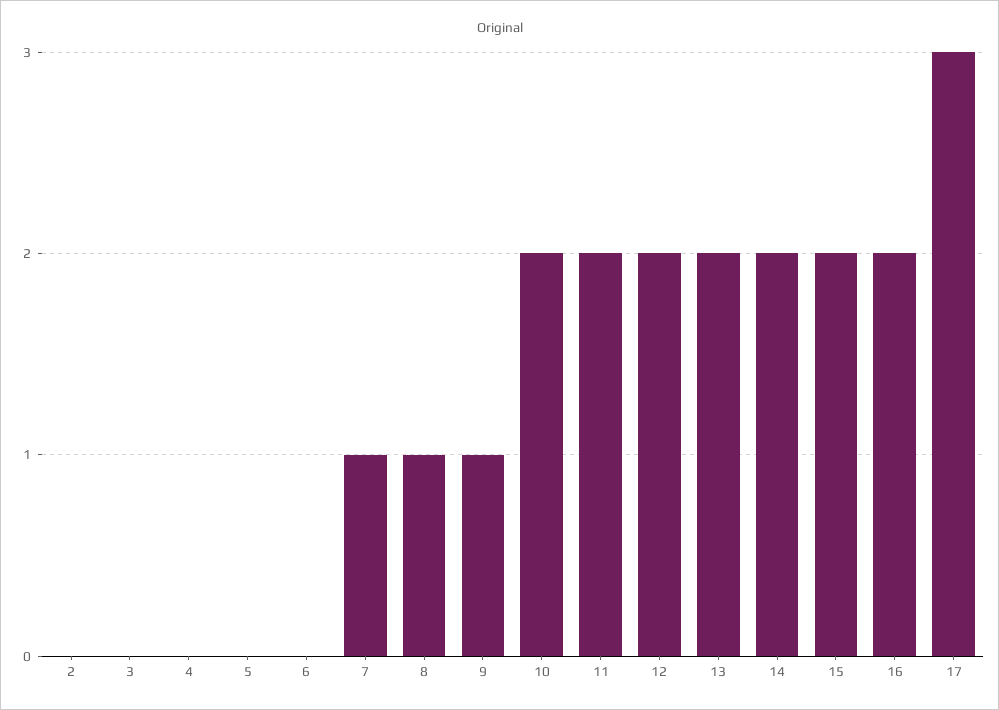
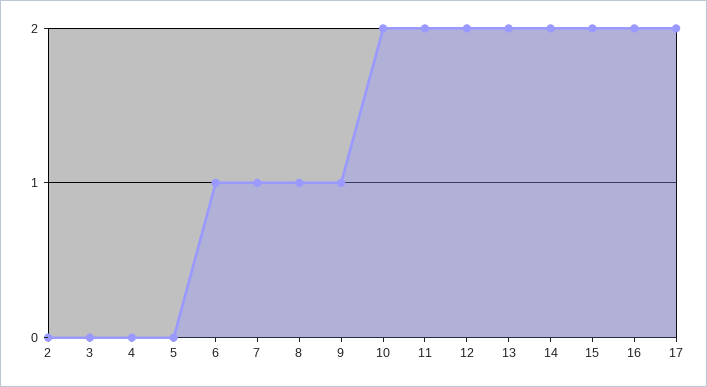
6: 0 -> 1
17: 3 -> 2

